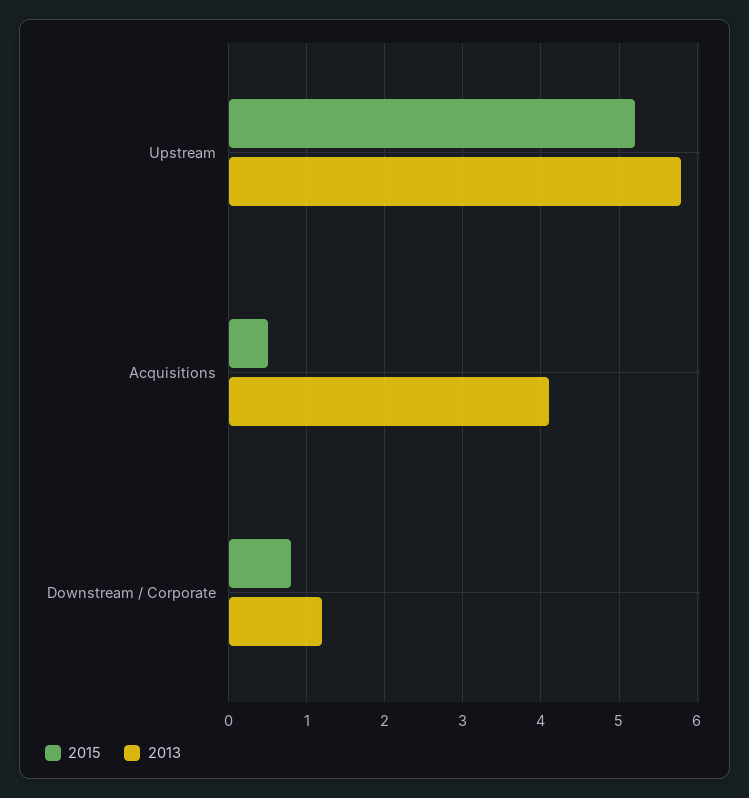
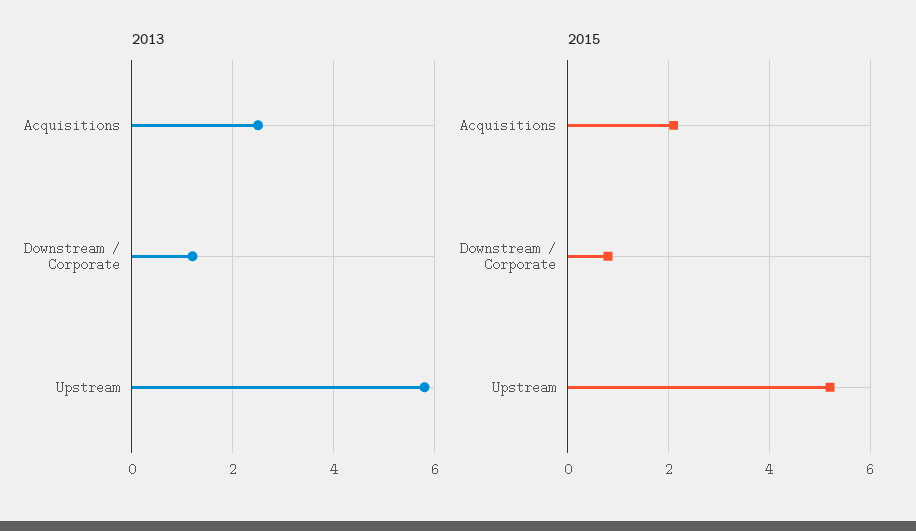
2015, Acquisitions: 0.5 -> 2
2013, Acquisitions: 4.1 -> 2.5

